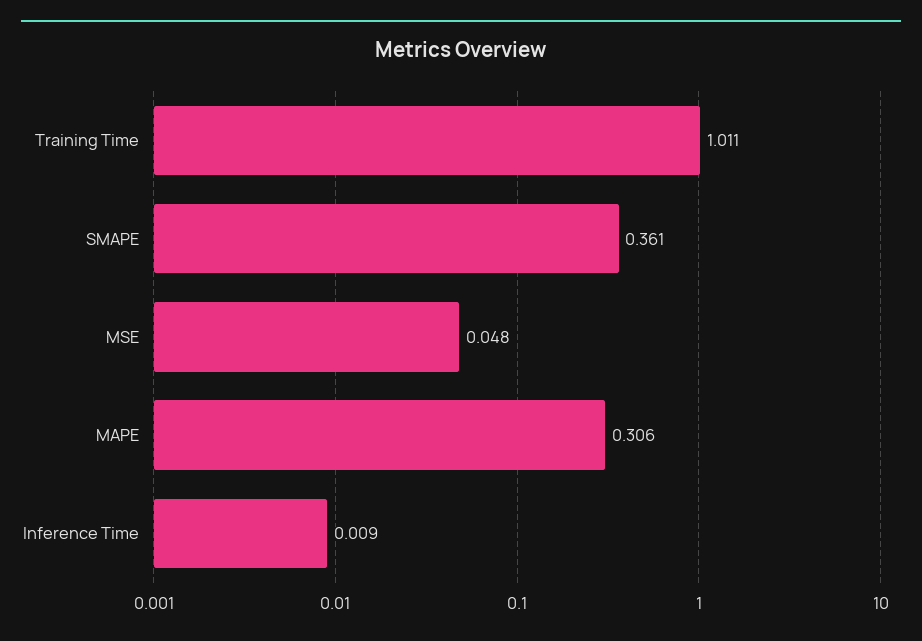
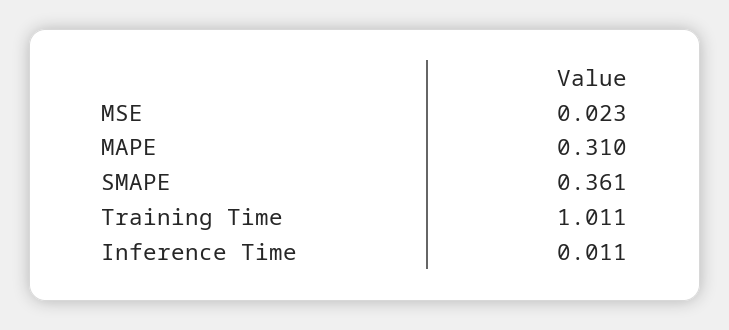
MSE: 0.048 -> 0.023
MAPE: 0.306 -> 0.31
Inference Time: 0.009 -> 0.011

